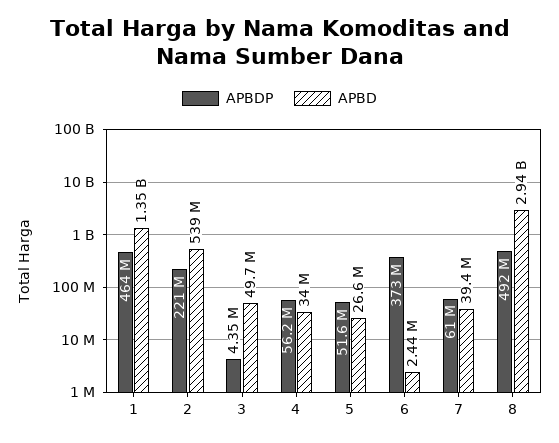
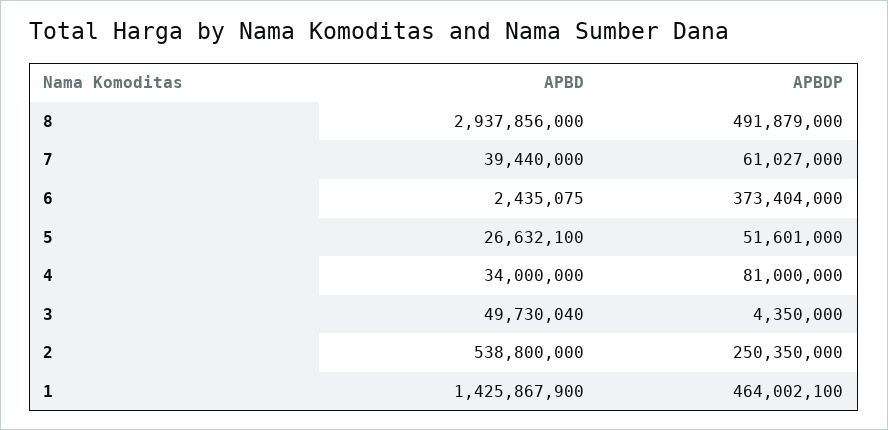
APBD, 1: 1350000000 -> 1425867900
APBDP, 2: 221000000 -> 250350000
APBDP, 4: 56200000 -> 81000000

